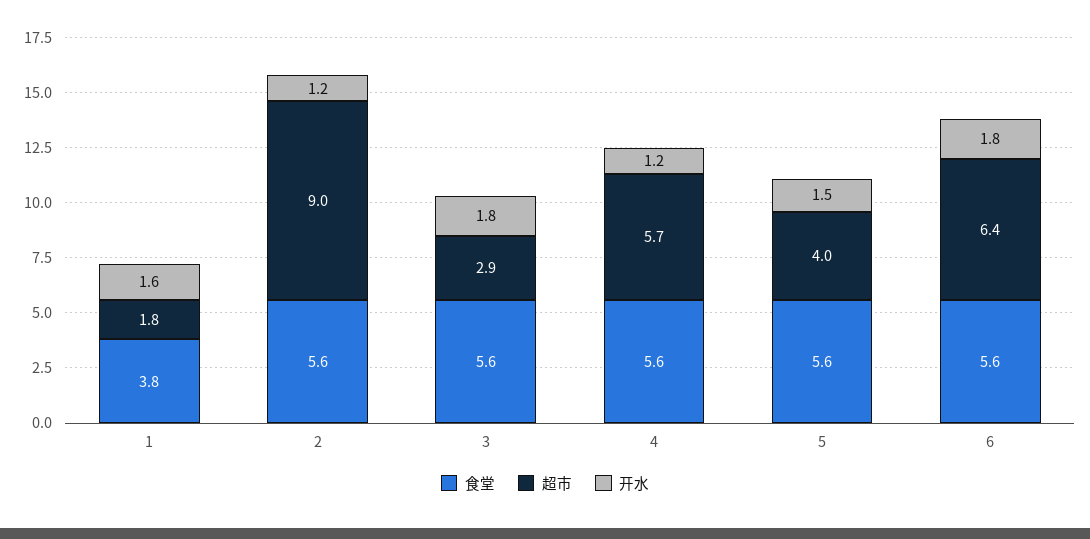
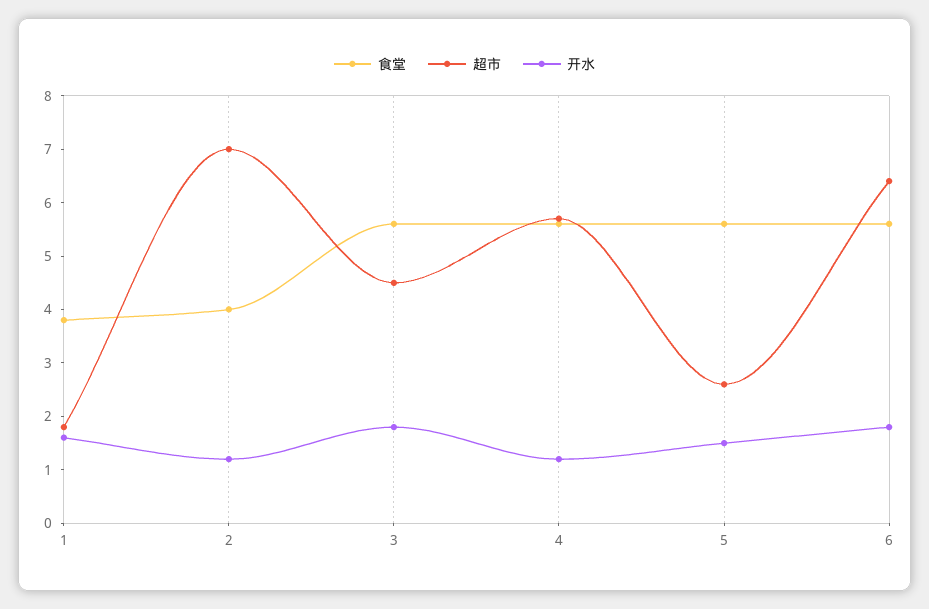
食堂, 2: 5.6 -> 4
超市, 2: 9 -> 7
超市, 3: 2.9 -> 4.5
超市, 5: 4 -> 2.5

